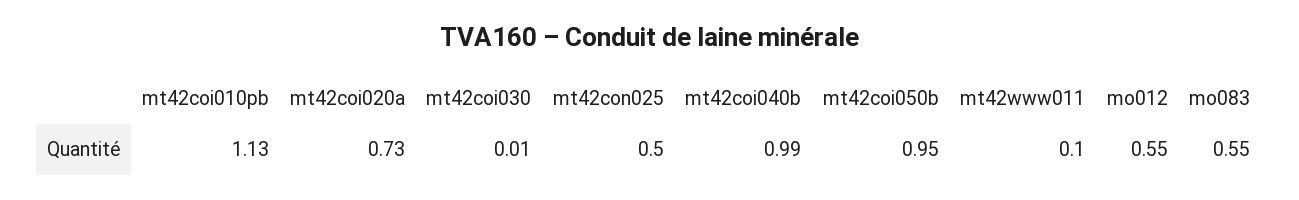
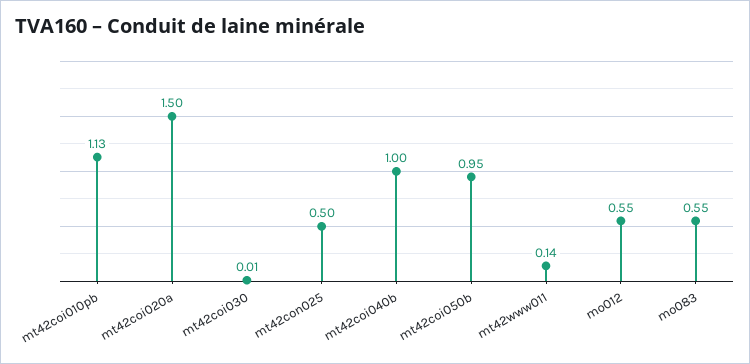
mt42coi020a: 0.73 -> 1.5
mt42coi040b: 0.99 -> 1
mt42www011: 0.1 -> 0.14

